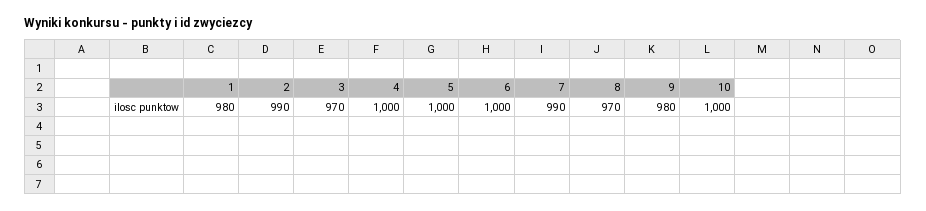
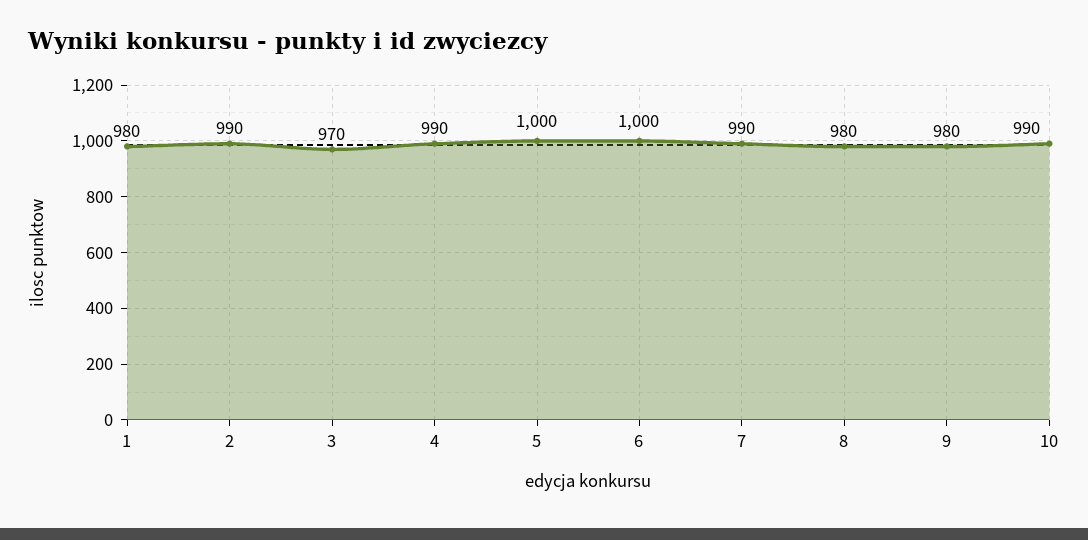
4: 1000 -> 990
8: 970 -> 980
10: 1000 -> 990

